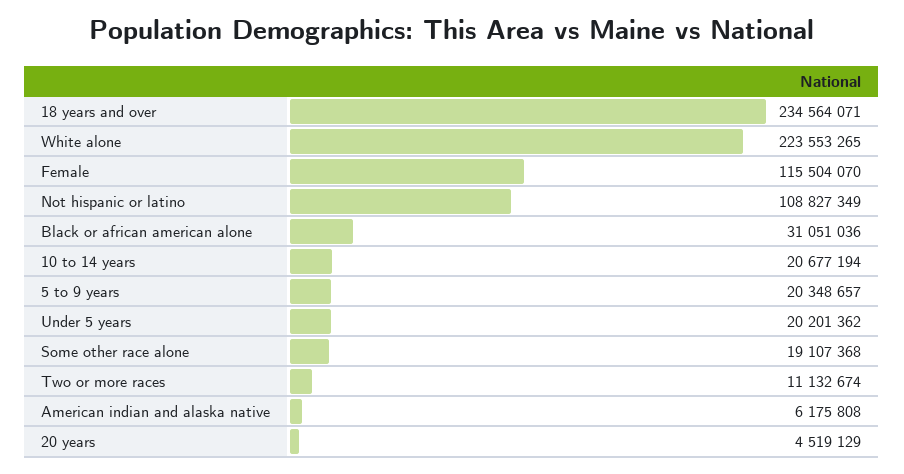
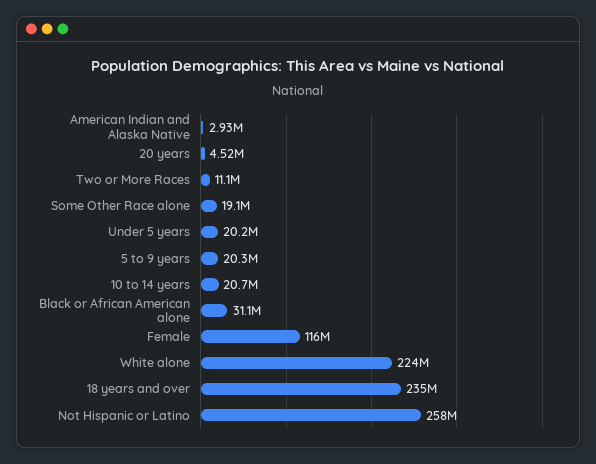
Not hispanic or latino: 108827349 -> 258000000
American indian and alaska native: 6175808 -> 2930000

